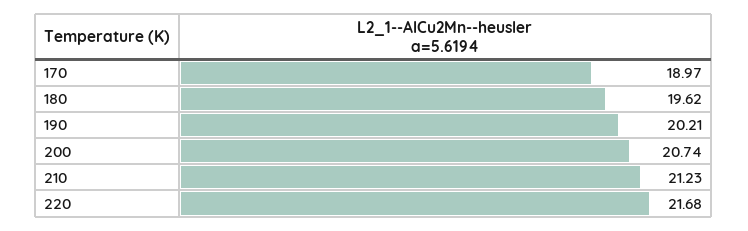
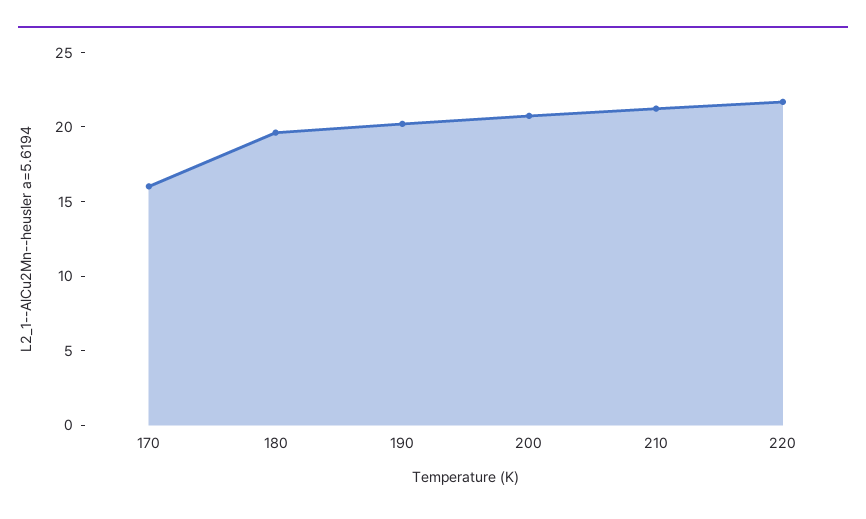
170: 18.97 -> 16

